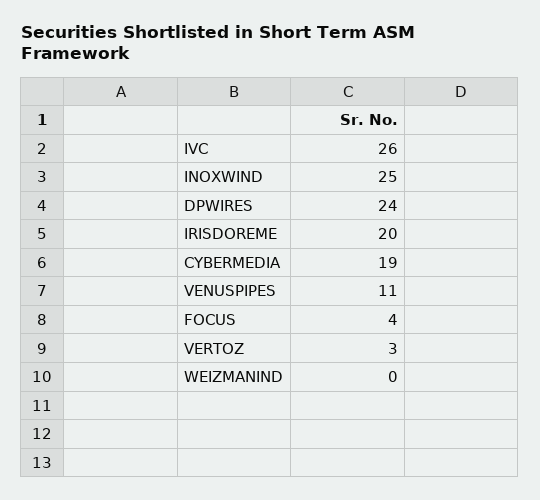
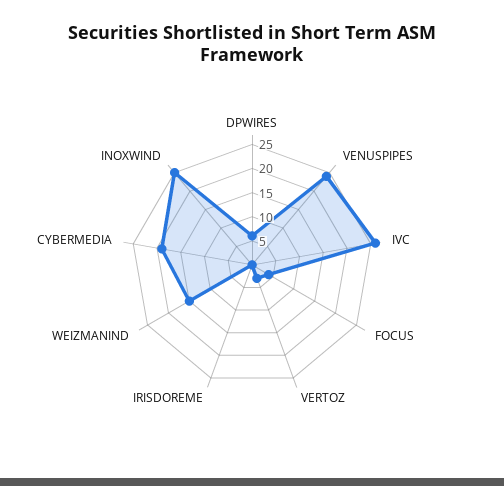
DPWIRES: 24 -> 5
IRISDOREME: 20 -> 0
VENUSPIPES: 11 -> 25
WEIZMANIND: 0 -> 15

